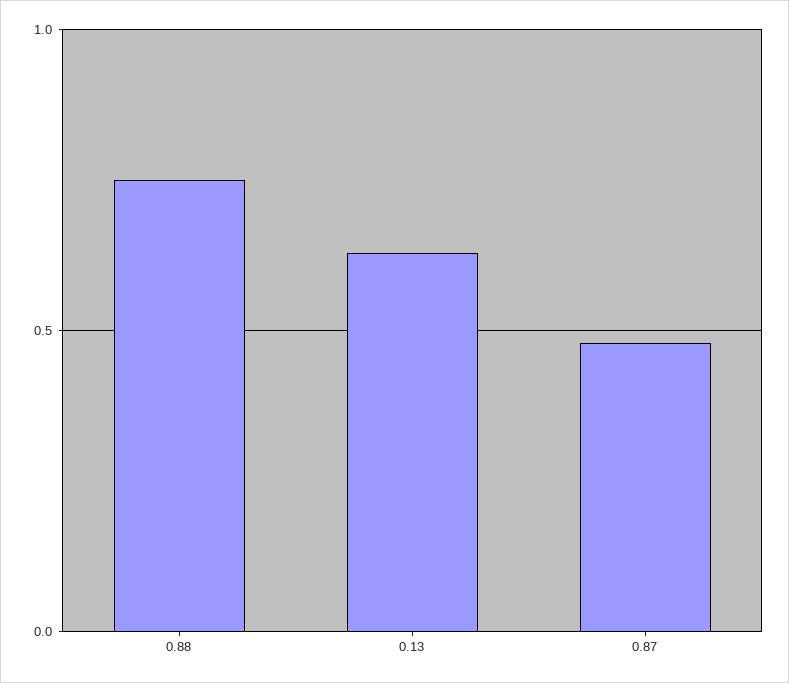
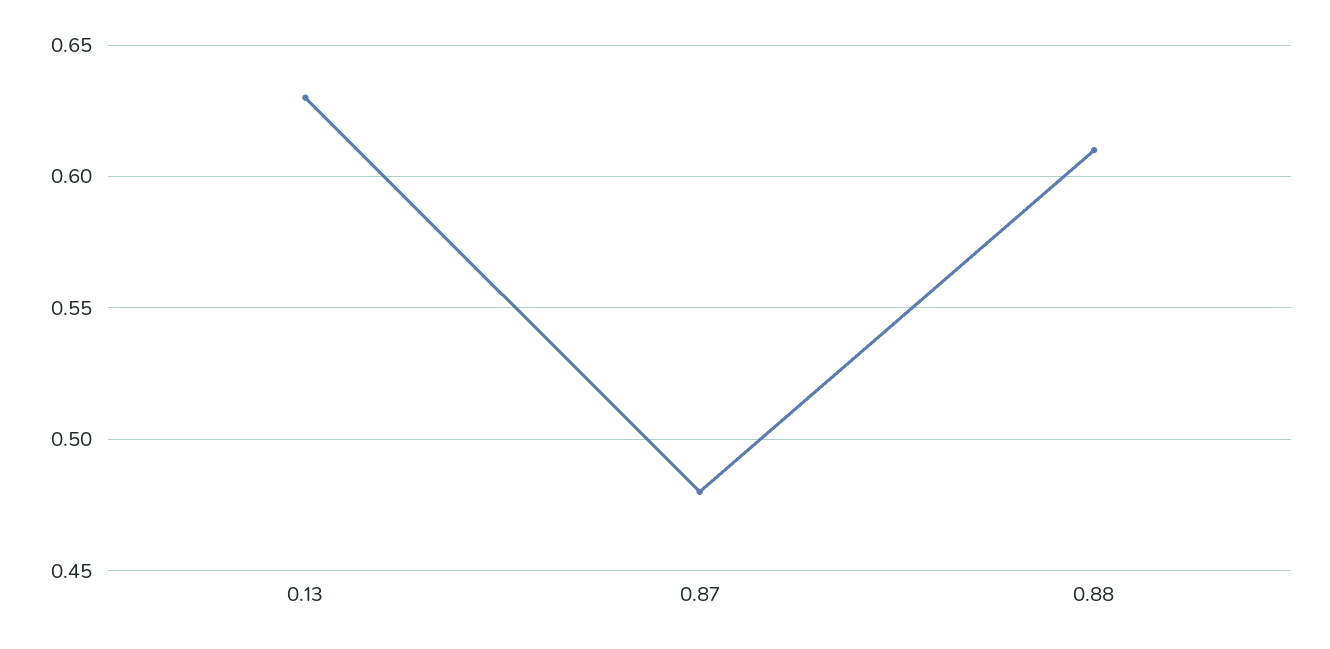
0.88: 0.75 -> 0.61

